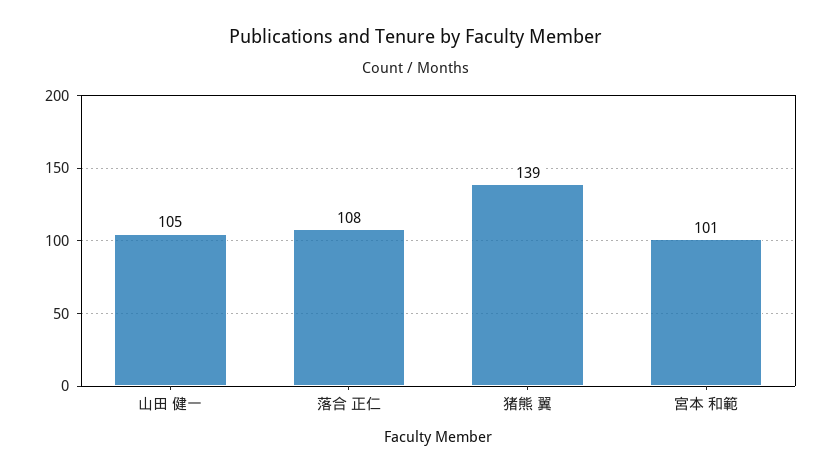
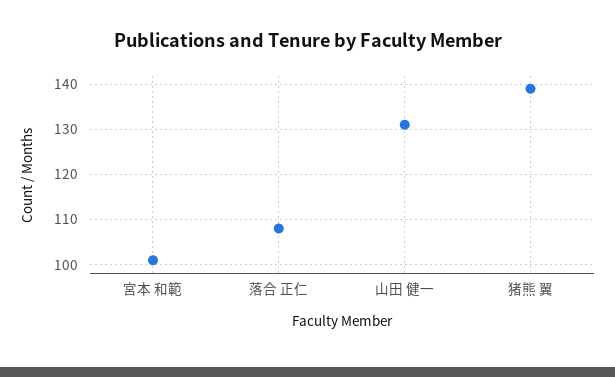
山田 健一: 105 -> 130

